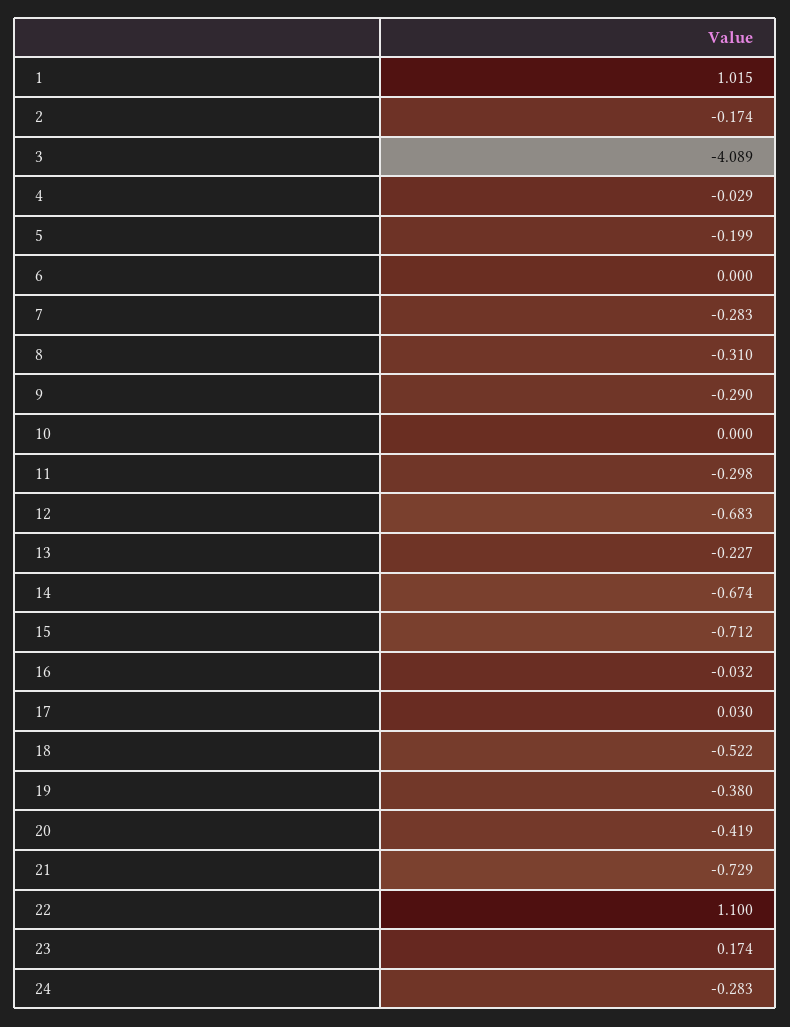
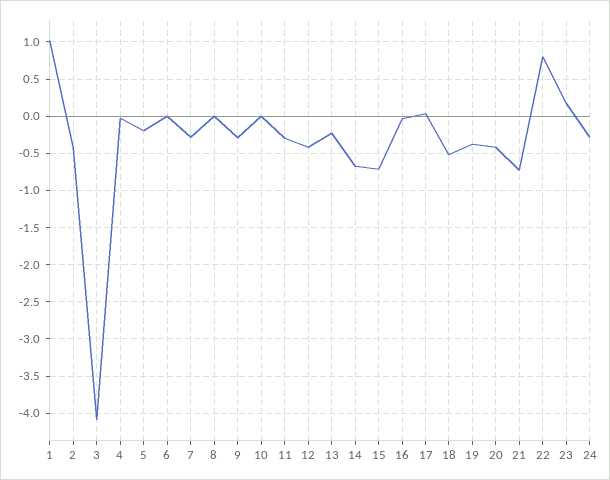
2: -0.174 -> -0.4
8: -0.31 -> 0
12: -0.683 -> -0.4
22: 1.1 -> 0.8

